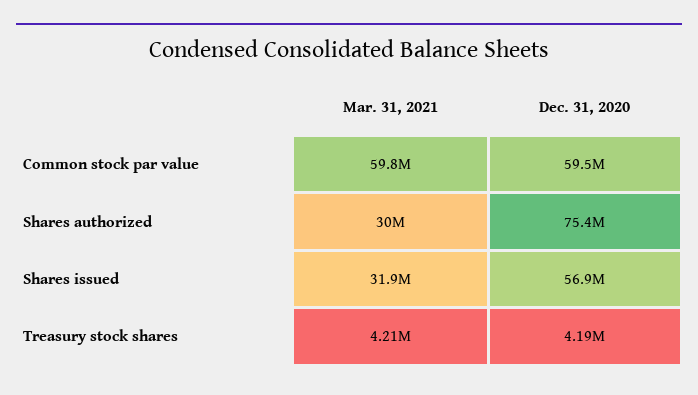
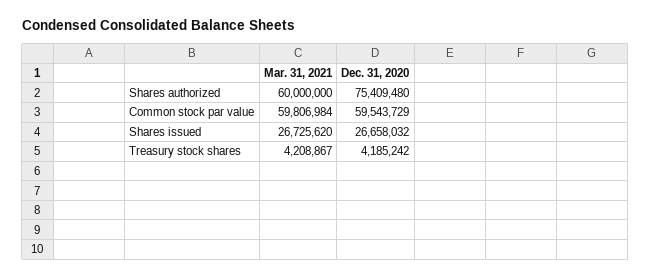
Mar. 31, 2021, Shares authorized: 30000000 -> 60000000
Mar. 31, 2021, Shares issued: 31900000 -> 26725620
Dec. 31, 2020, Shares issued: 56900000 -> 26658032

